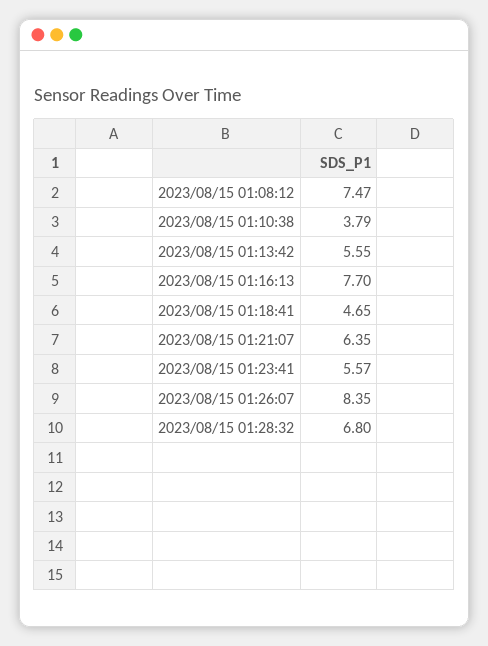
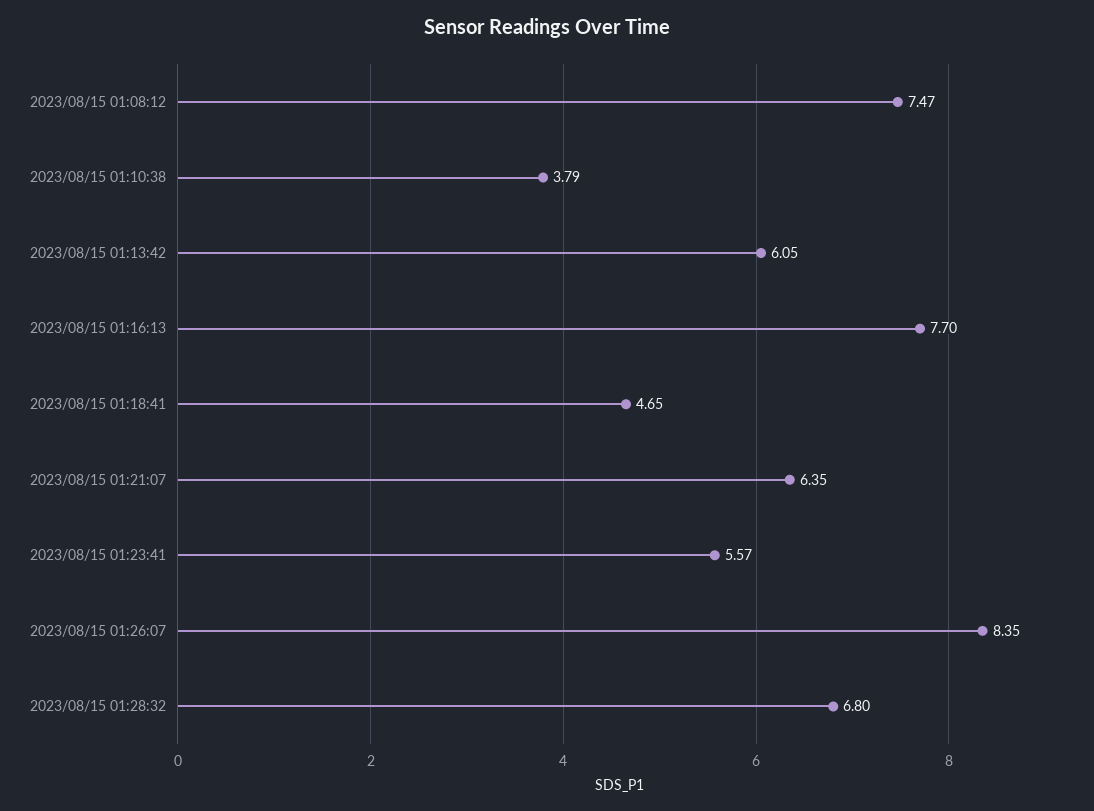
2023/08/15 01:13:42: 5.55 -> 6.05

